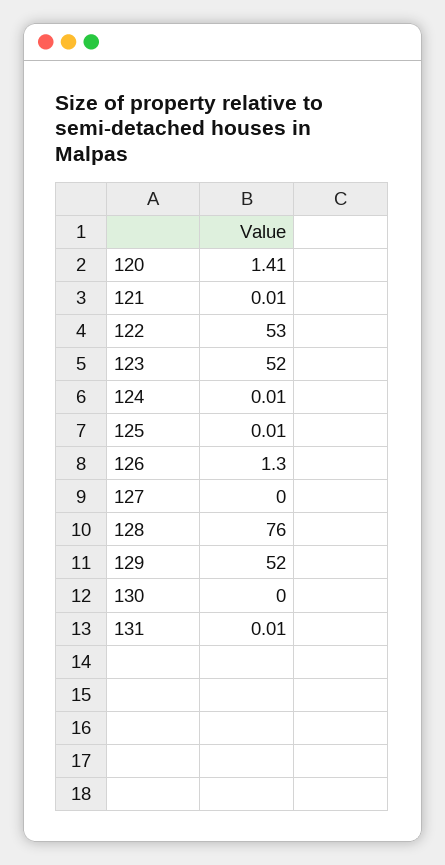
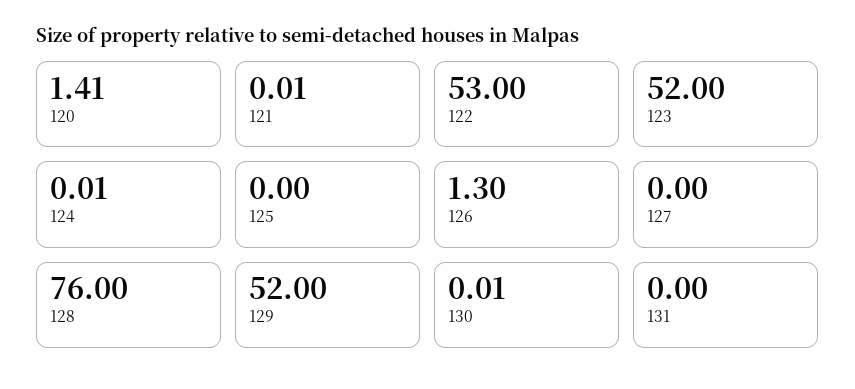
125: 0.01 -> 0
130: 0 -> 0.01
131: 0.01 -> 0

